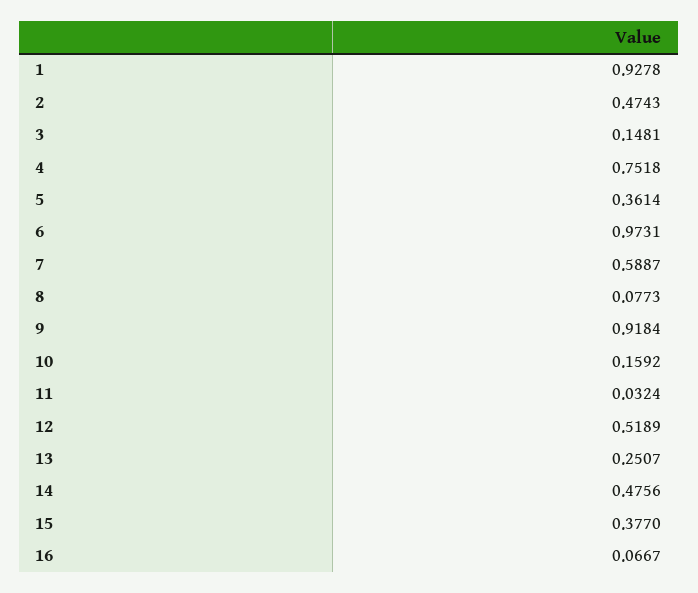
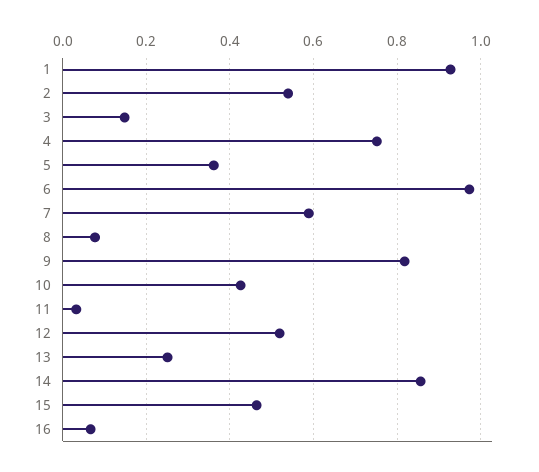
2: 0.4743 -> 0.54
9: 0.9184 -> 0.82
10: 0.1592 -> 0.42
14: 0.4756 -> 0.86
15: 0.377 -> 0.46

